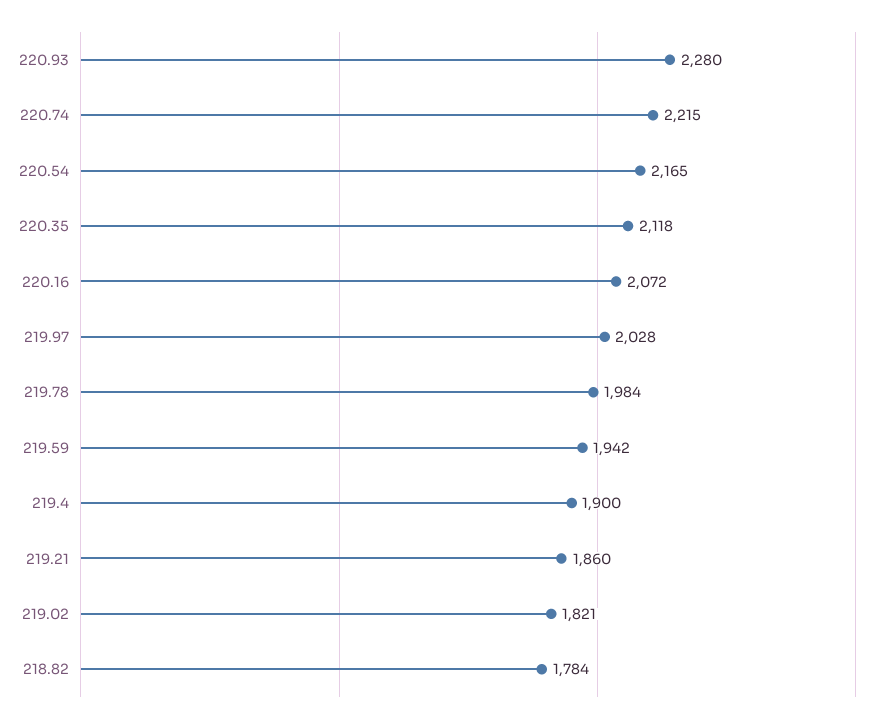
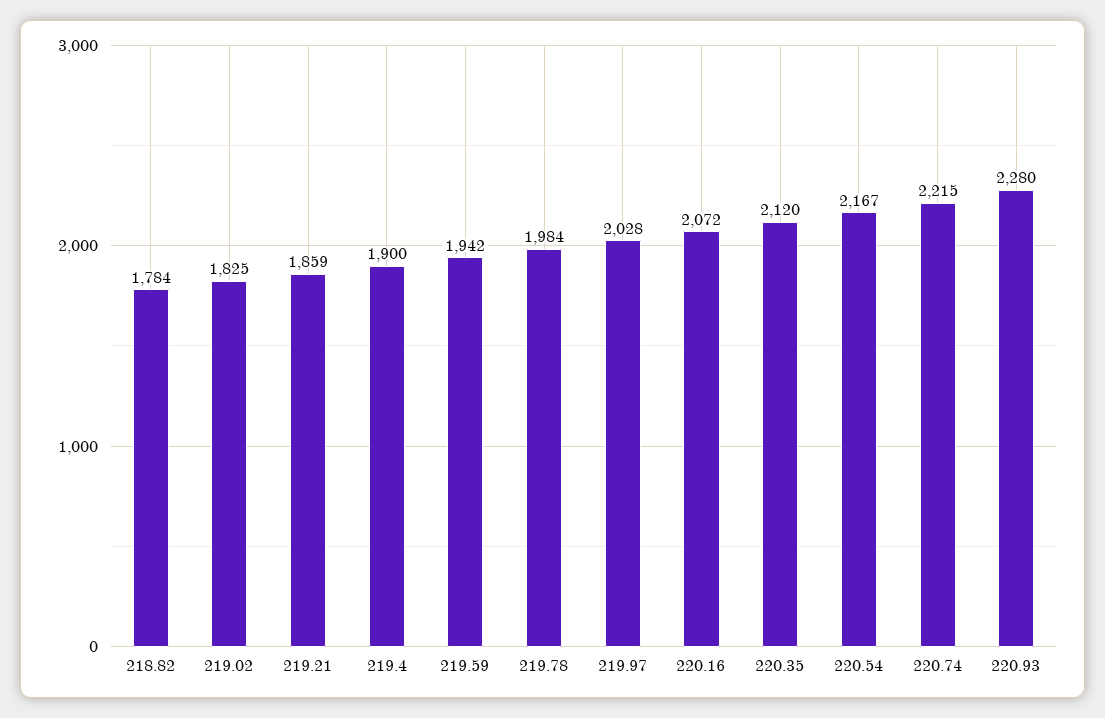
220.54: 2165 -> 2167
220.35: 2118 -> 2120
219.21: 1860 -> 1859
219.02: 1821 -> 1825

